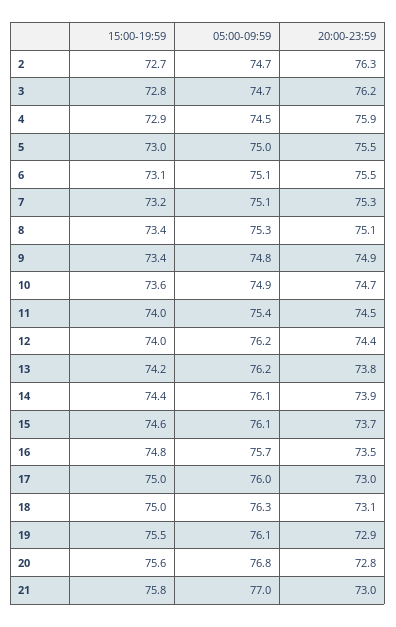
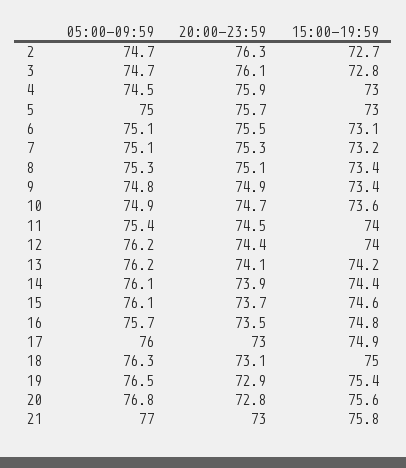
20:00-23:59, 3: 76.2 -> 76.1
15:00-19:59, 4: 72.9 -> 73
20:00-23:59, 5: 75.5 -> 75.7
20:00-23:59, 13: 73.8 -> 74.1
15:00-19:59, 17: 75 -> 74.9
15:00-19:59, 19: 75.5 -> 75.4
05:00-09:59, 19: 76.1 -> 76.5

